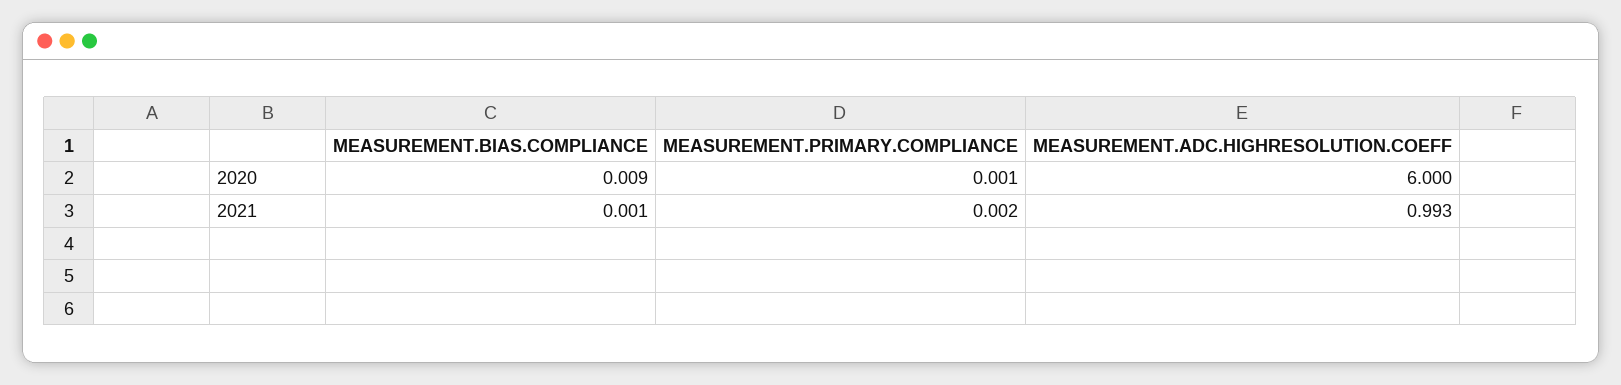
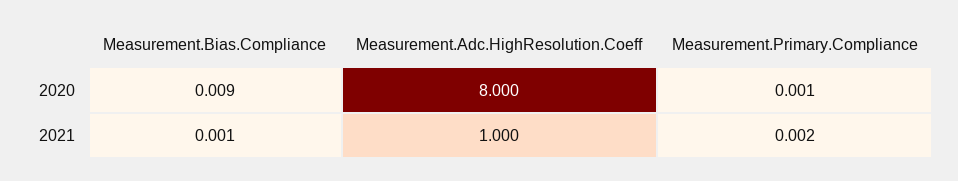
MEASUREMENT.ADC.HIGHRESOLUTION.COEFF, 2020: 6 -> 8
MEASUREMENT.ADC.HIGHRESOLUTION.COEFF, 2021: 0.993 -> 1

